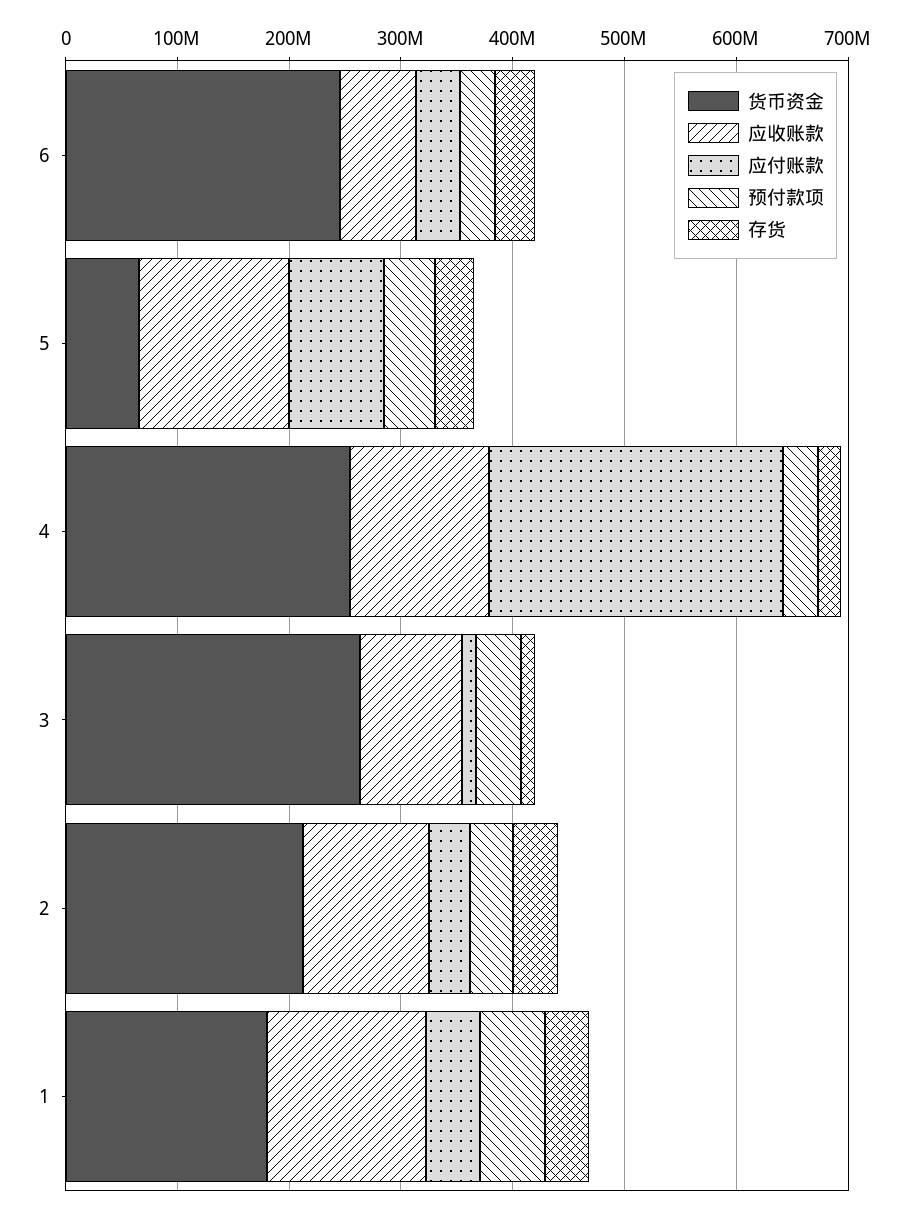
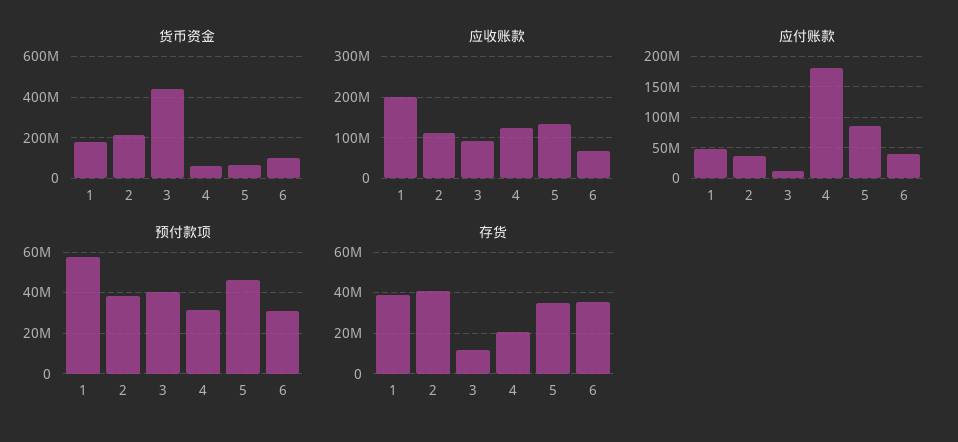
货币资金, 6: 240000000 -> 100000000
货币资金, 4: 260000000 -> 50000000
应付账款, 4: 260000000 -> 180000000
货币资金, 3: 260000000 -> 450000000
应收账款, 1: 140000000 -> 200000000

